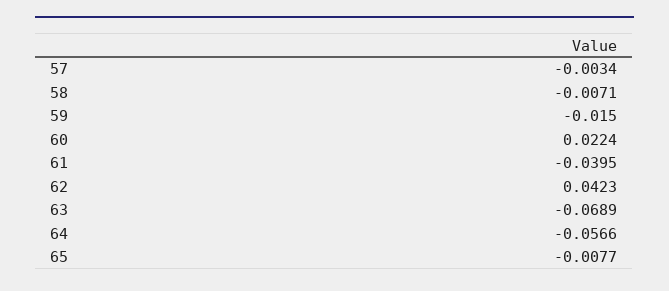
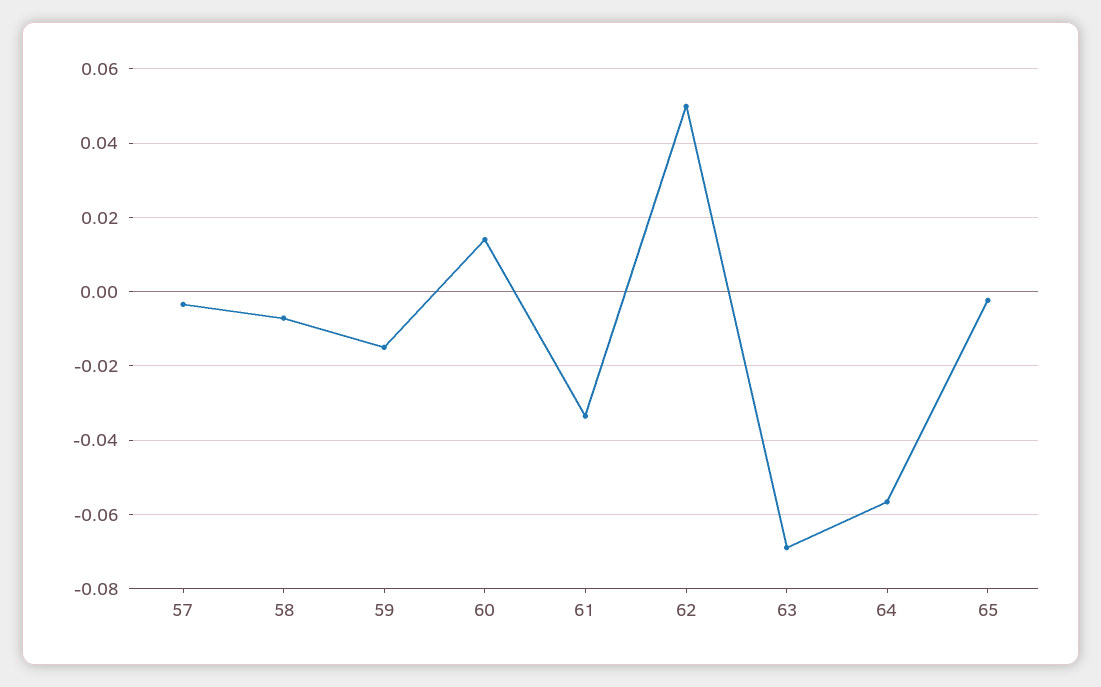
60: 0.0224 -> 0.014
61: -0.0395 -> -0.034
62: 0.0423 -> 0.05
65: -0.0077 -> -0.002

